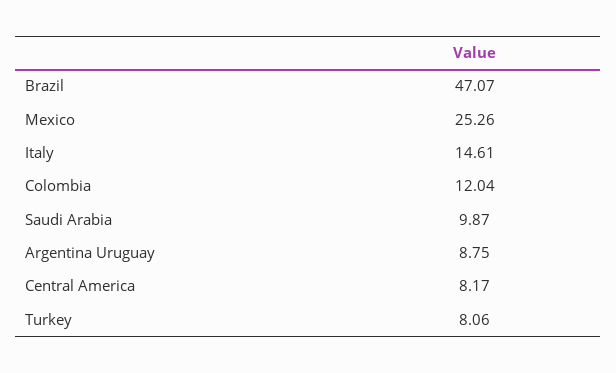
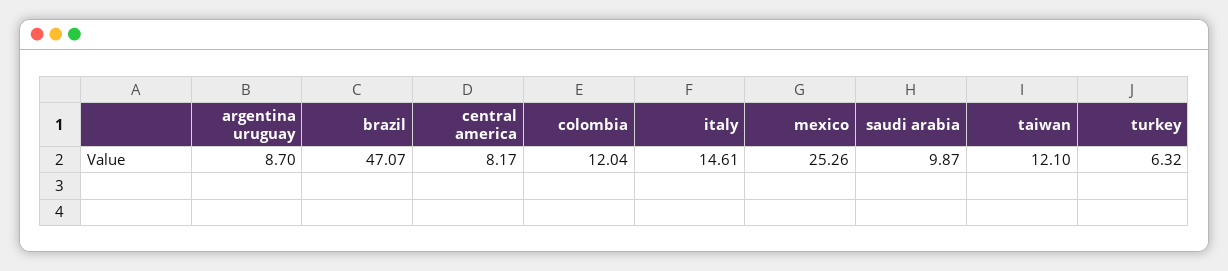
Argentina Uruguay: 8.75 -> 8.7
Turkey: 8.06 -> 6.32
taiwan: none -> 12.1

